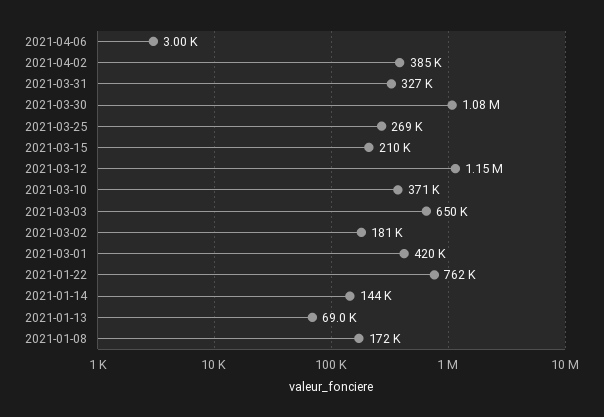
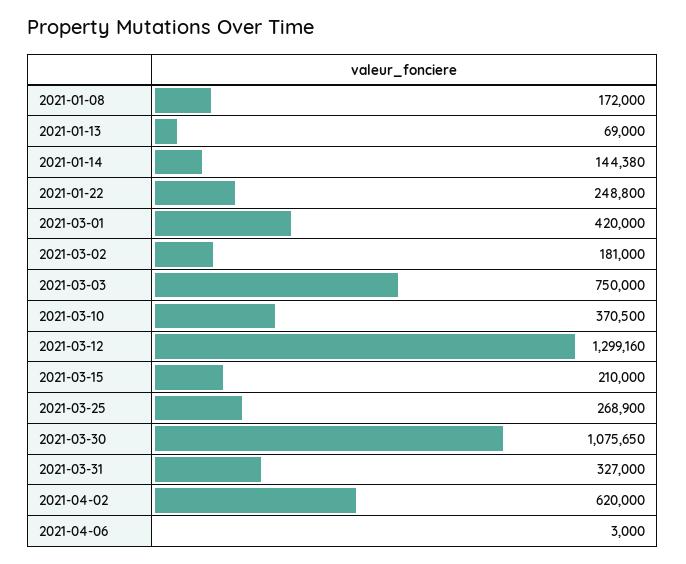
2021-04-02: 385000 -> 620000
2021-03-12: 1150000 -> 1299160
2021-03-03: 650000 -> 750000
2021-01-22: 762000 -> 248800

